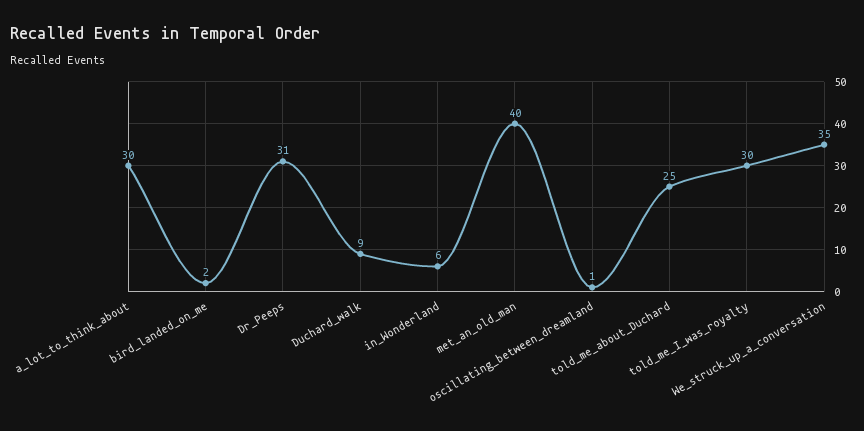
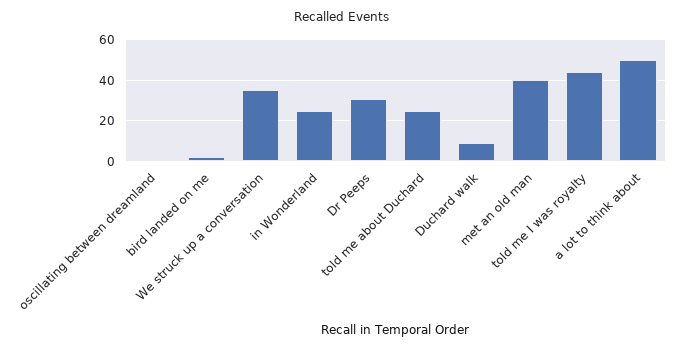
a_lot_to_think_about: 30 -> 50
in_Wonderland: 6 -> 25
told_me_I_was_royalty: 30 -> 45

